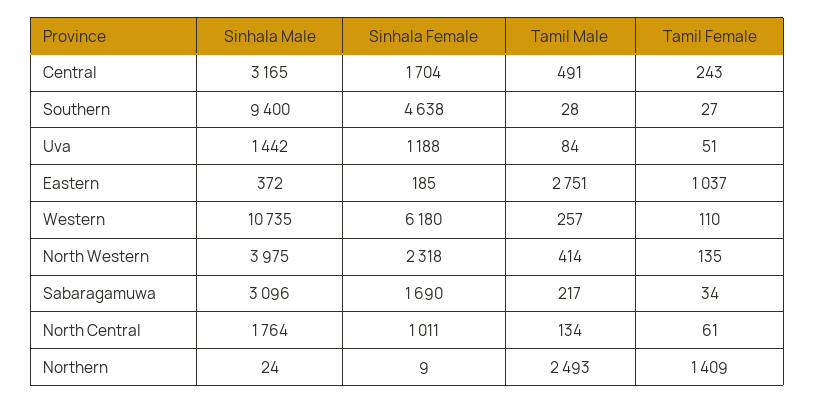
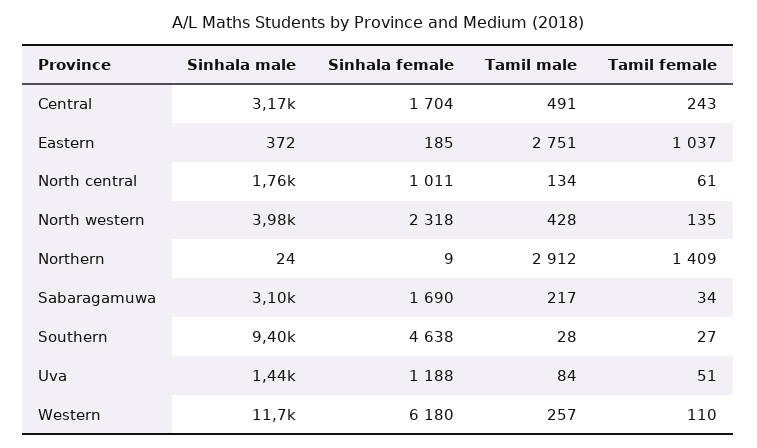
Sinhala Male, Western: 10735 -> 11700
Tamil Male, North Western: 414 -> 428
Tamil Male, Northern: 2493 -> 2912

